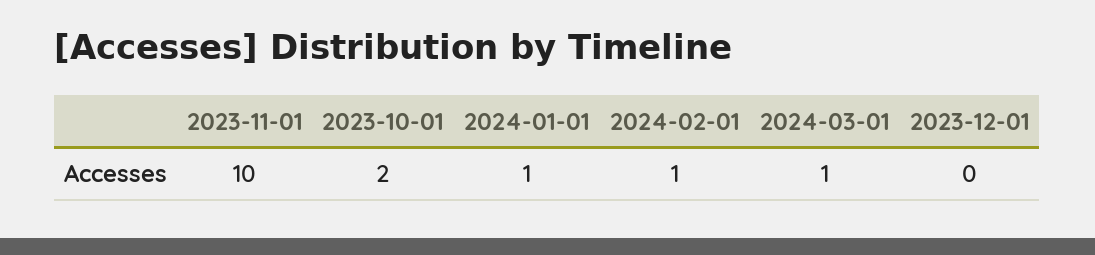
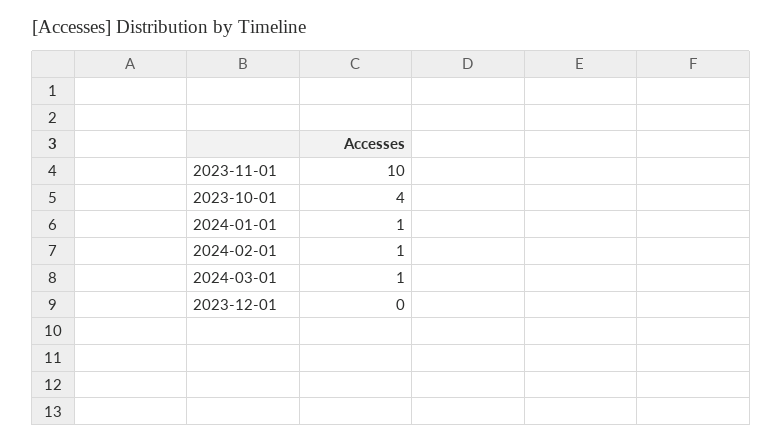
2023-10-01: 2 -> 4

